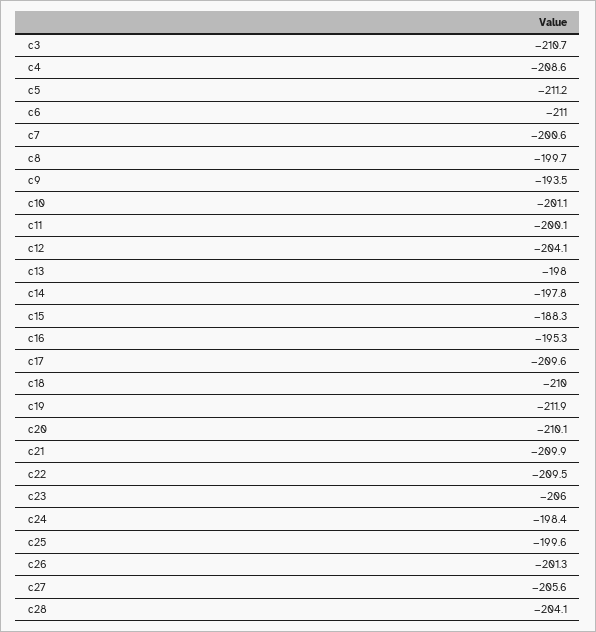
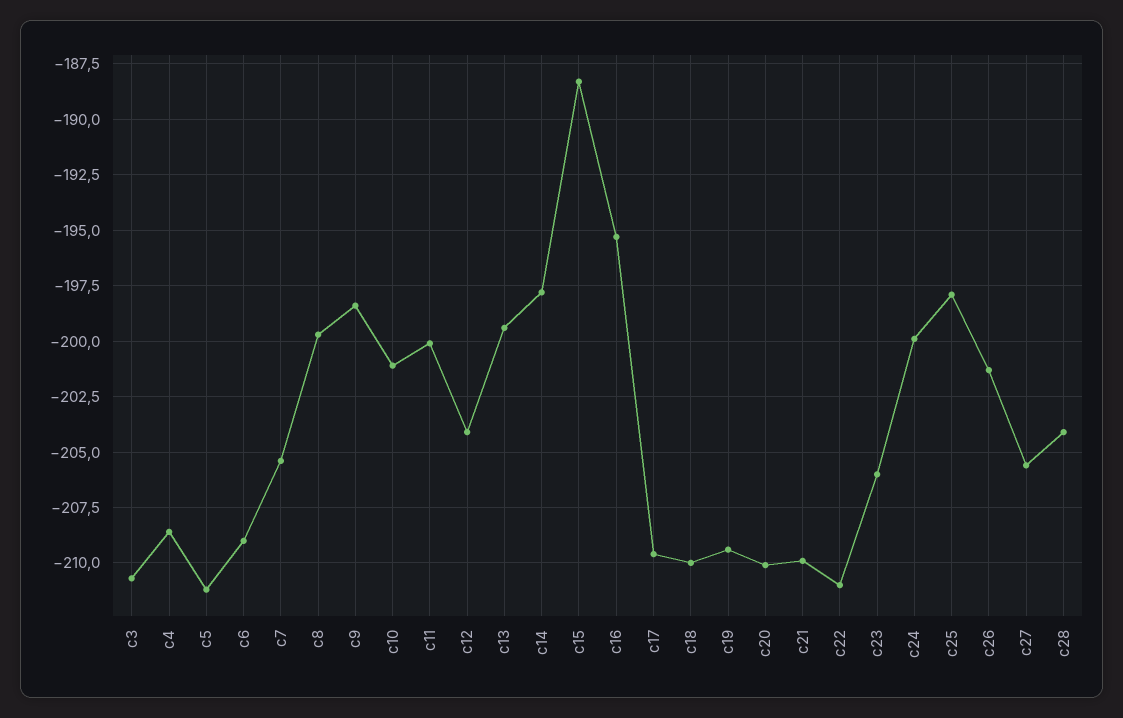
c6: -211 -> -209
c7: -200.6 -> -205.5
c9: -193.5 -> -198.5
c13: -198 -> -199.5
c19: -211.9 -> -209.5
c22: -209.5 -> -211
c24: -198.4 -> -200
c25: -199.6 -> -198

